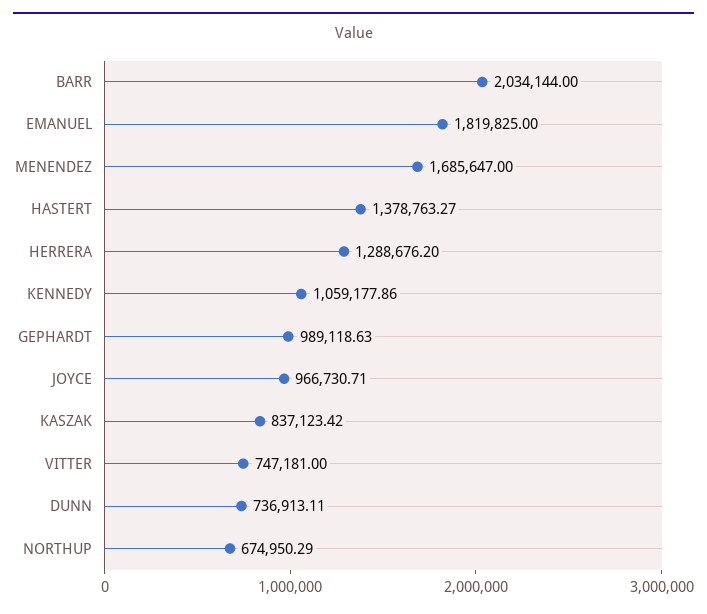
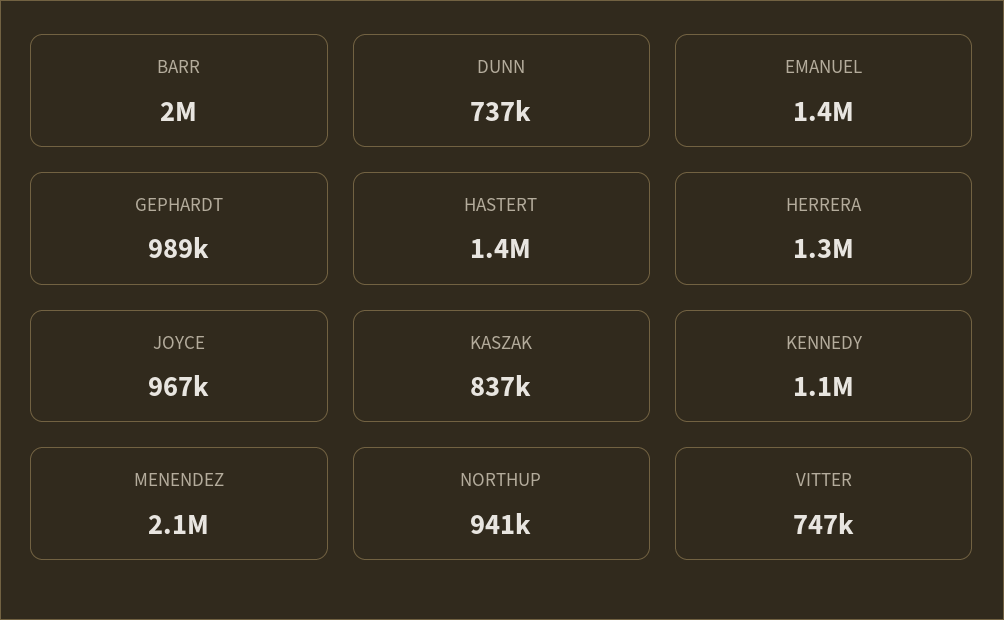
EMANUEL: 1819825 -> 1400000
MENENDEZ: 1685647 -> 2100000
NORTHUP: 674950.29 -> 941000

